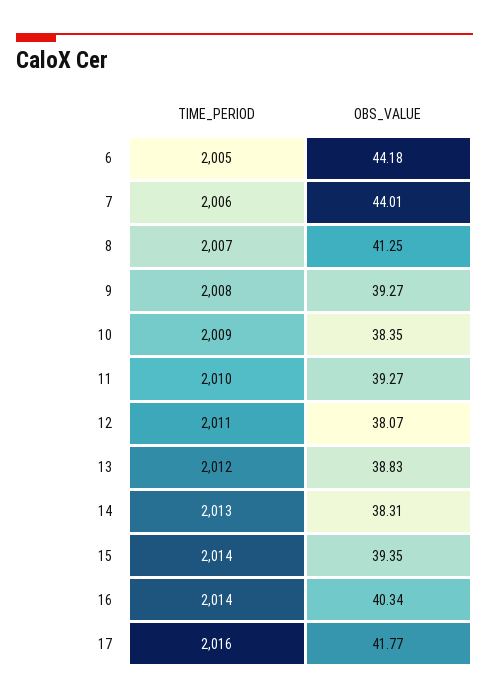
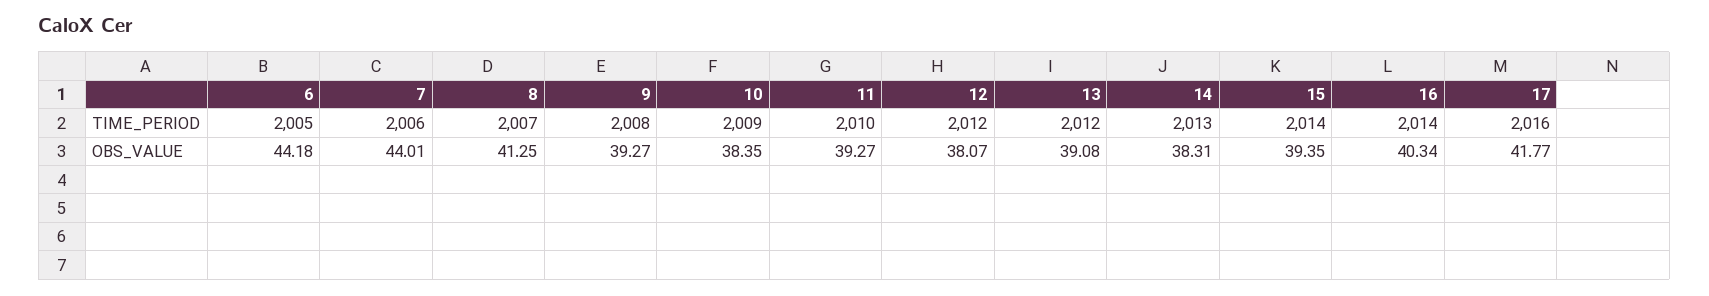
TIME_PERIOD, 12: 2011 -> 2012
OBS_VALUE, 13: 38.83 -> 39.08

